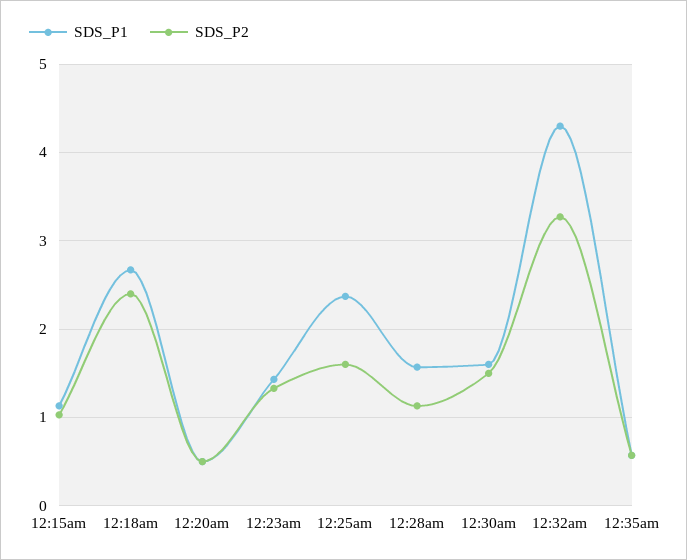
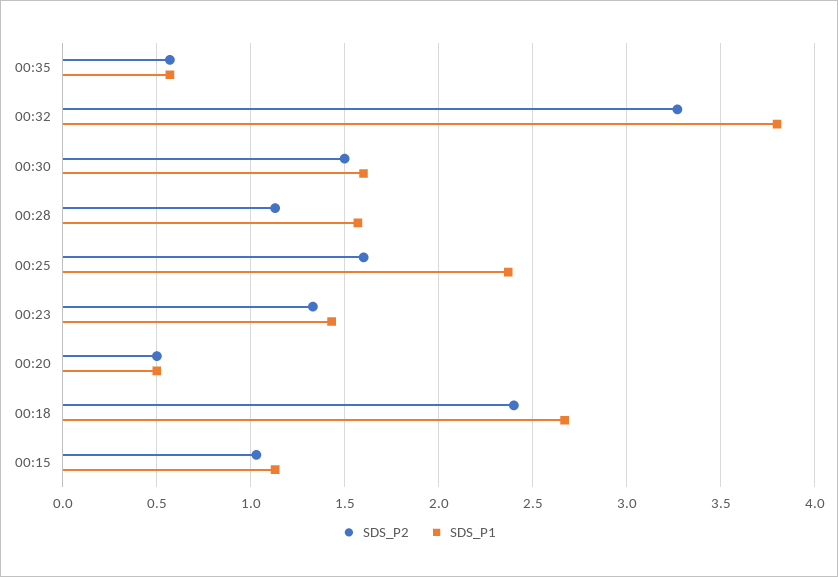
SDS_P1, 12:32am: 4.3 -> 3.8

